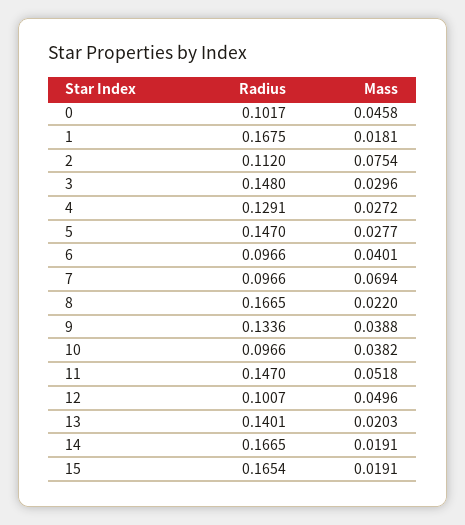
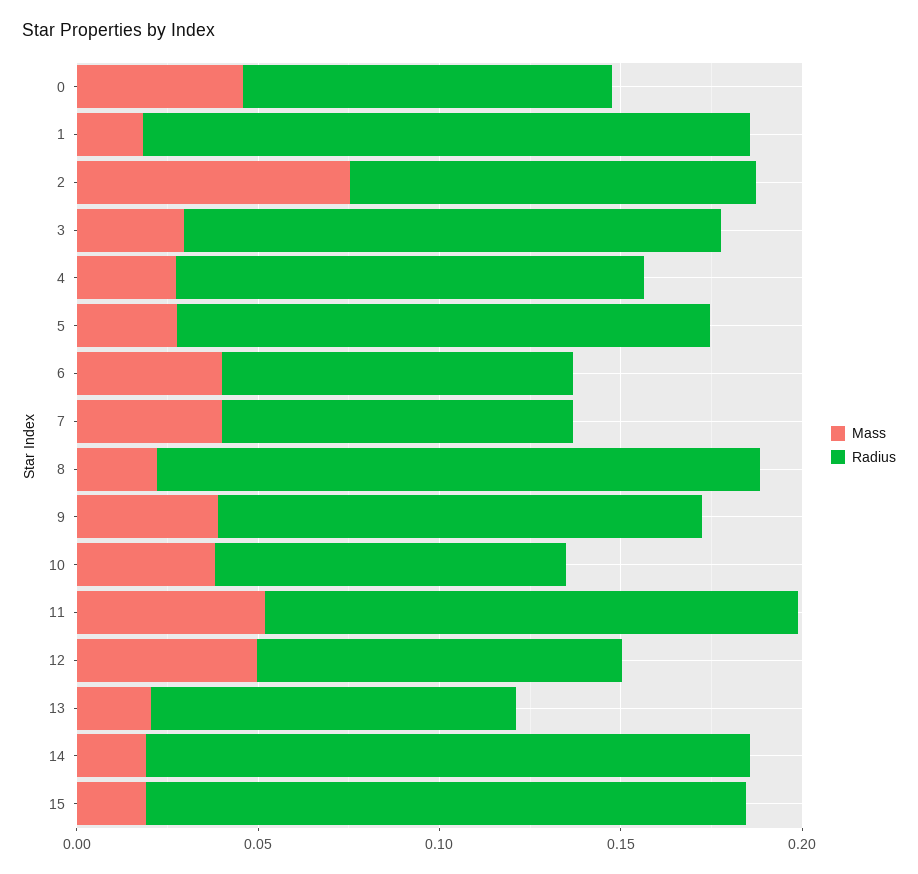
Mass, 7: 0.0694 -> 0.04
Radius, 13: 0.1401 -> 0.1

